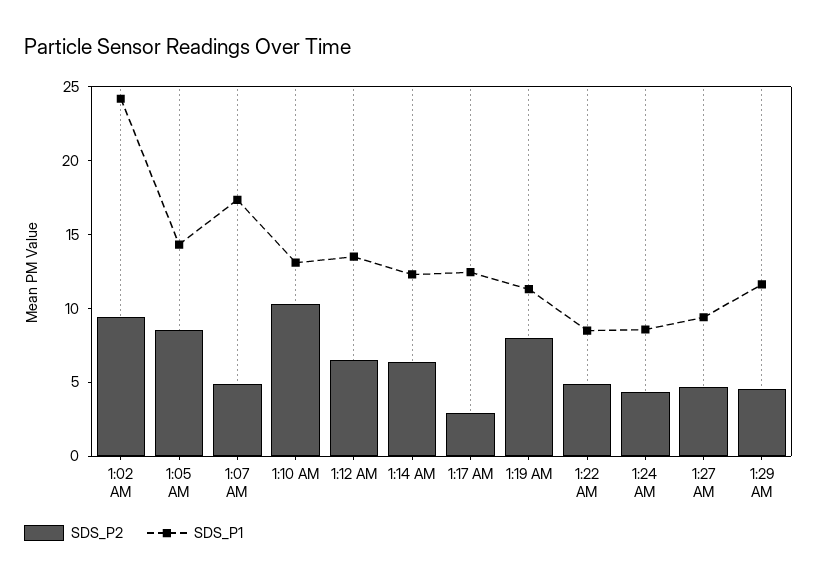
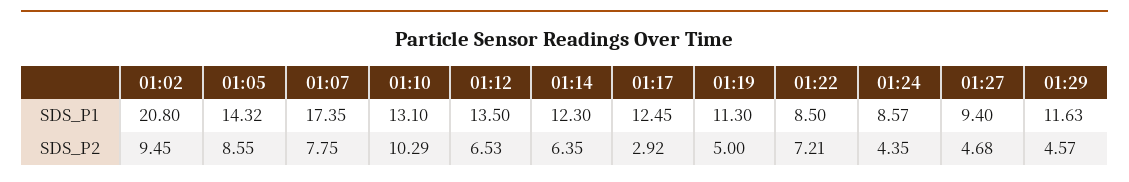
SDS_P1, 1:02 AM: 24 -> 20.8
SDS_P2, 1:07 AM: 5 -> 7.75
SDS_P2, 1:19 AM: 8 -> 5
SDS_P2, 1:22 AM: 5 -> 7.21

